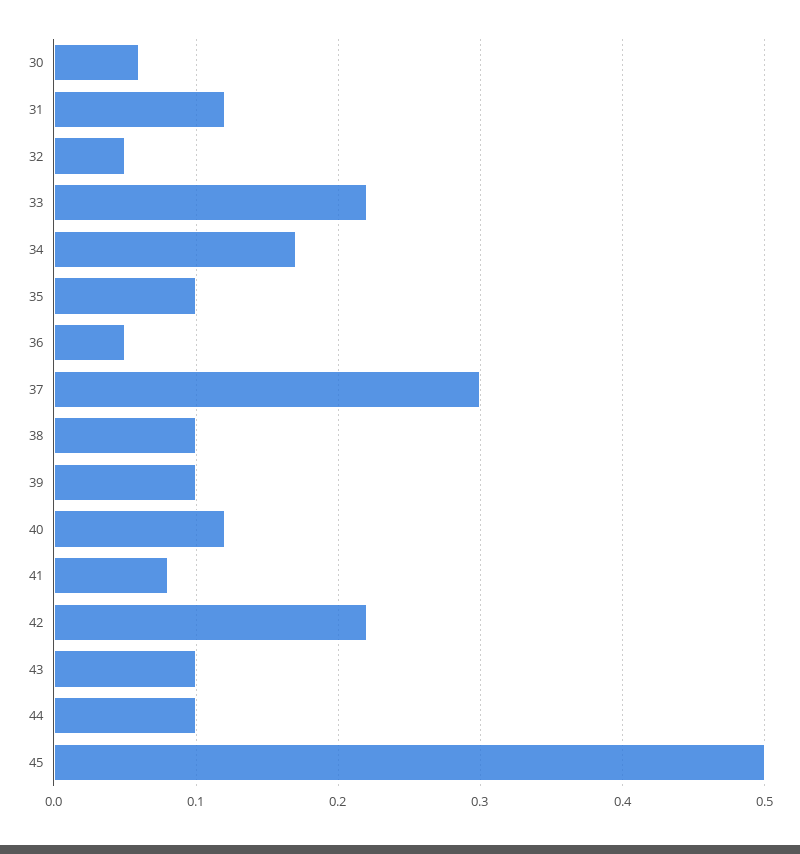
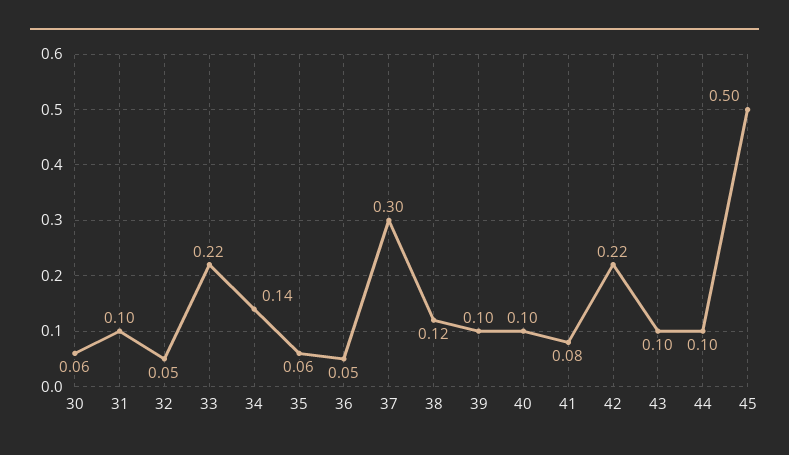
31: 0.12 -> 0.1
34: 0.17 -> 0.14
35: 0.1 -> 0.06
38: 0.1 -> 0.12
40: 0.12 -> 0.1

